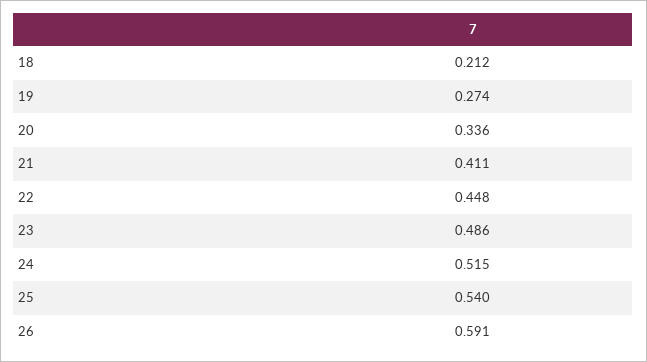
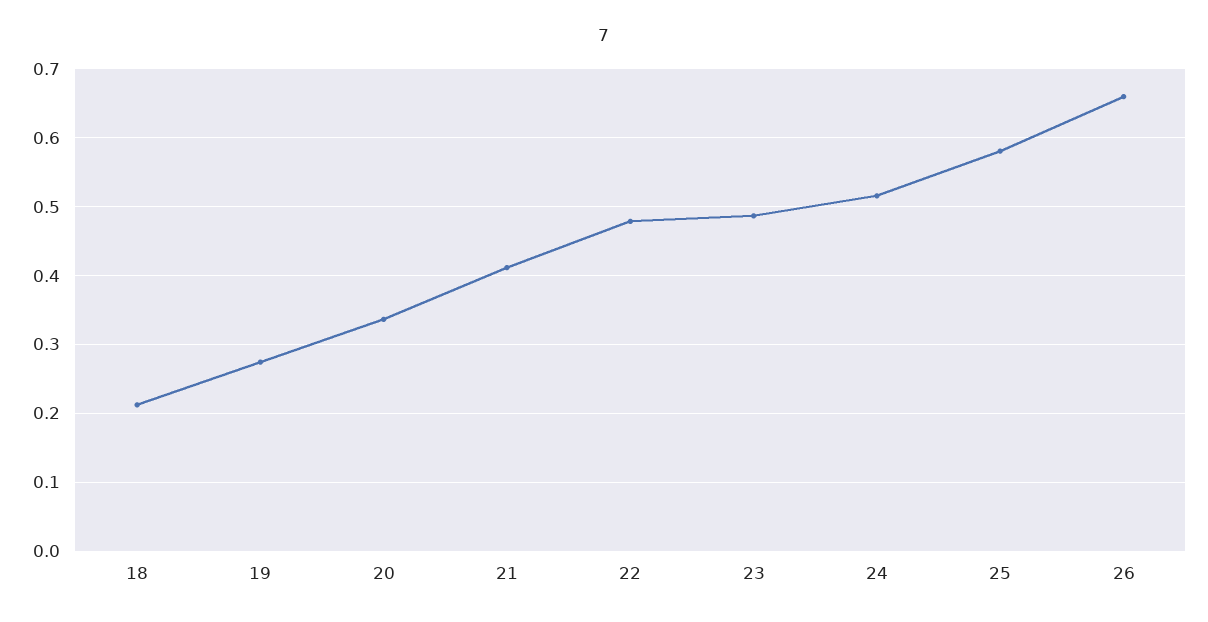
22: 0.448 -> 0.48
25: 0.54 -> 0.58
26: 0.591 -> 0.66

